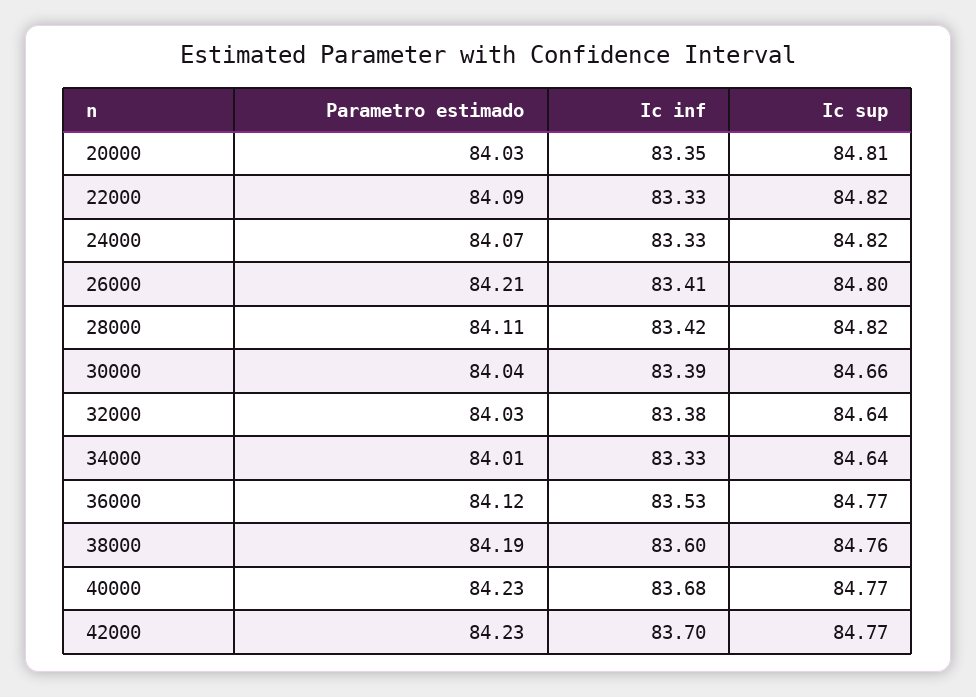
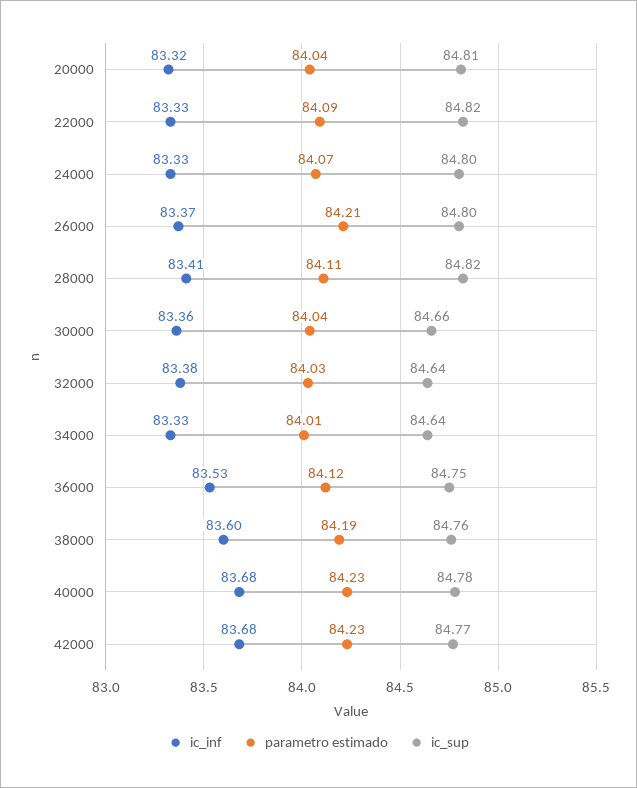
Parametro estimado, 20000: 84.03 -> 84.04
Ic inf, 20000: 83.35 -> 83.32
Ic sup, 24000: 84.82 -> 84.8
Ic inf, 26000: 83.41 -> 83.37
Ic inf, 28000: 83.42 -> 83.41
Ic inf, 30000: 83.39 -> 83.36
Ic sup, 36000: 84.77 -> 84.75
Ic sup, 40000: 84.77 -> 84.78
Ic inf, 42000: 83.7 -> 83.68

